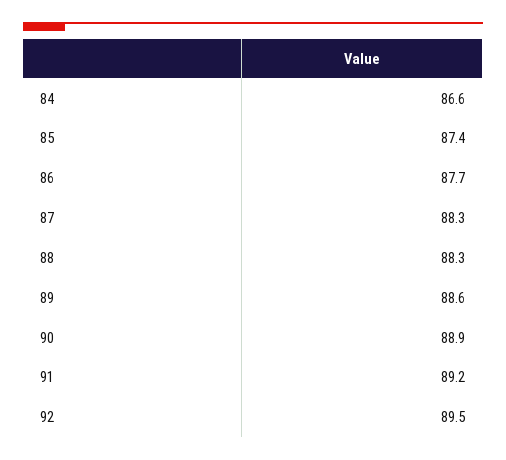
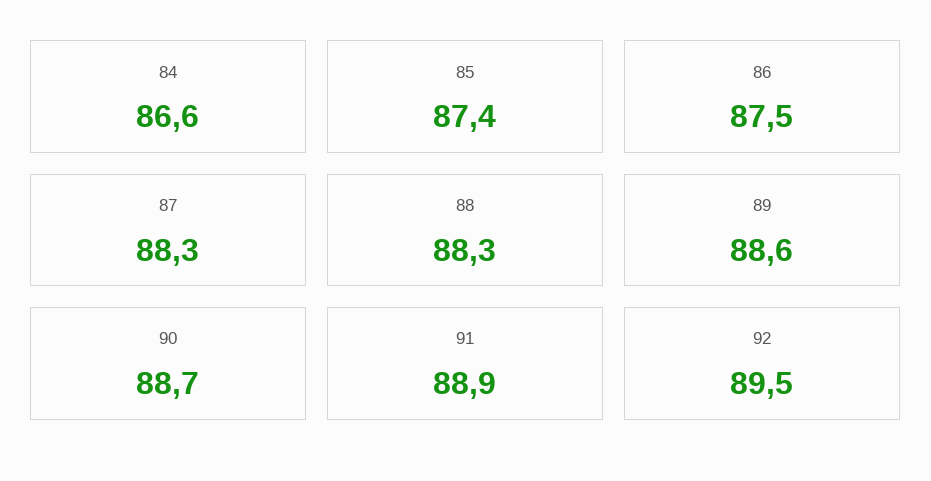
86: 87.7 -> 87.5
90: 88.9 -> 88.7
91: 89.2 -> 88.9

